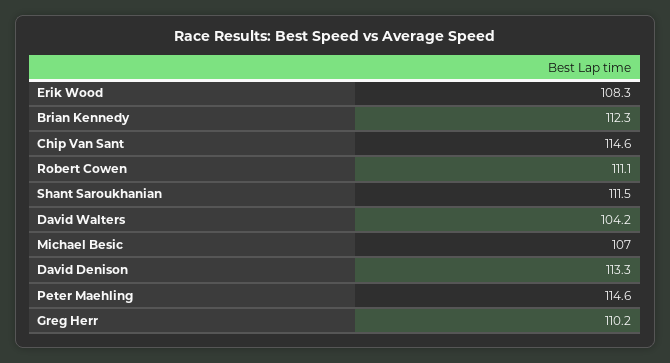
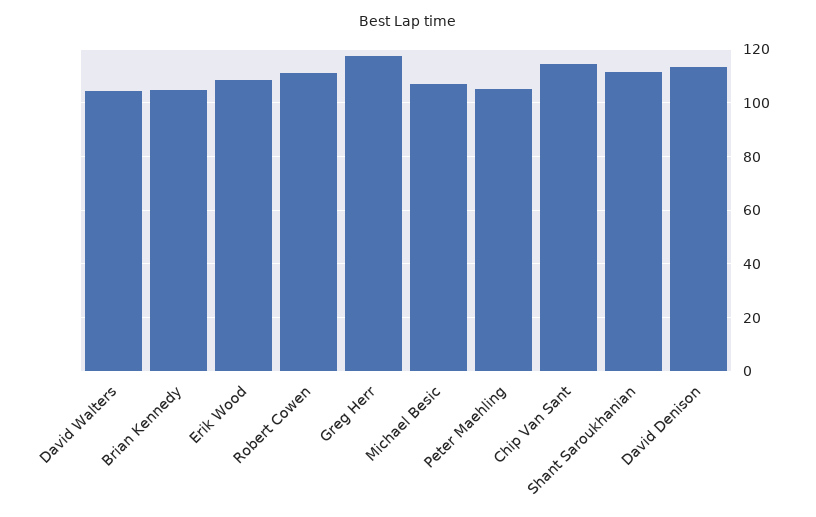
Brian Kennedy: 112.3 -> 105
Peter Maehling: 114.6 -> 105
Greg Herr: 110.2 -> 117.5

